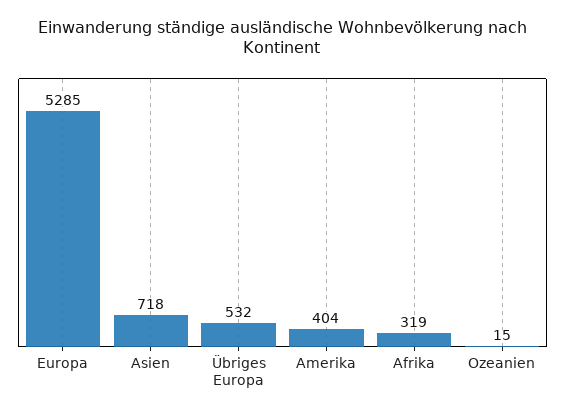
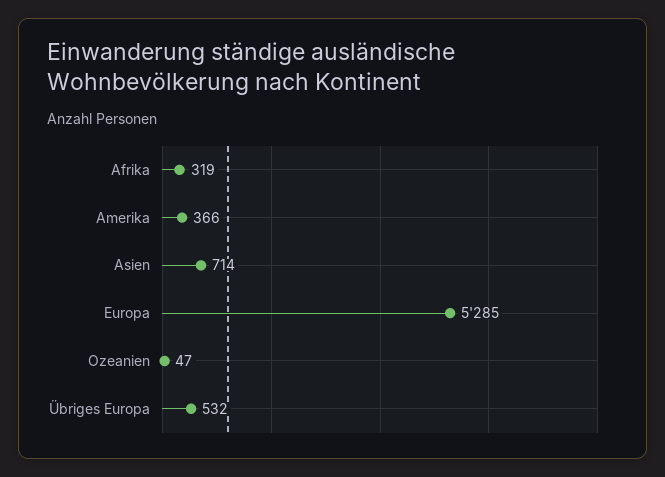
Asien: 718 -> 714
Amerika: 404 -> 366
Ozeanien: 15 -> 47

